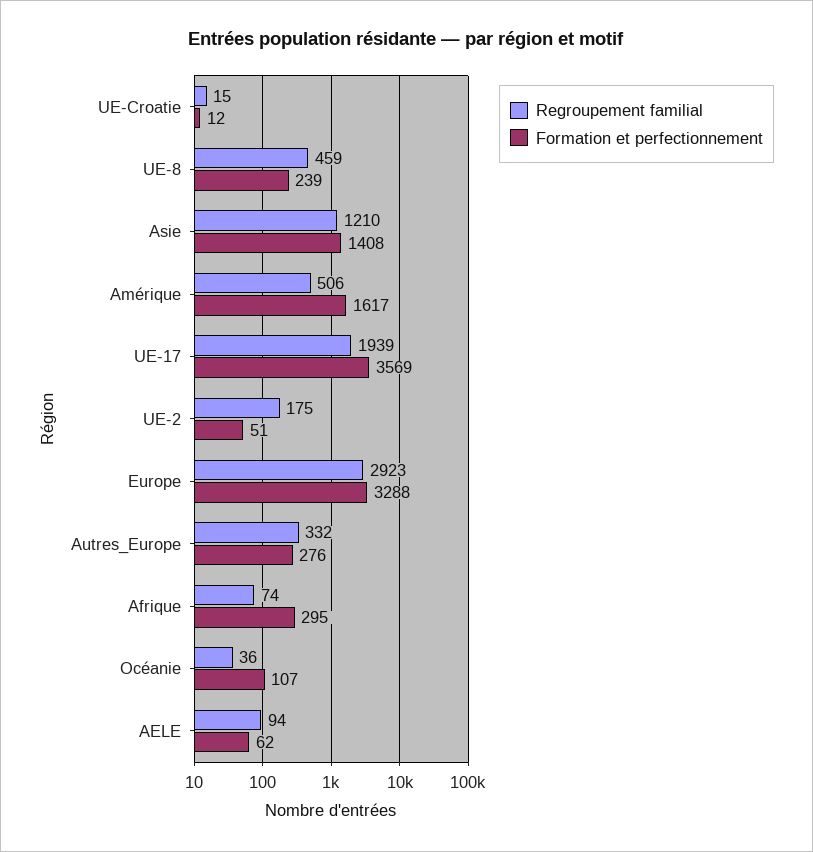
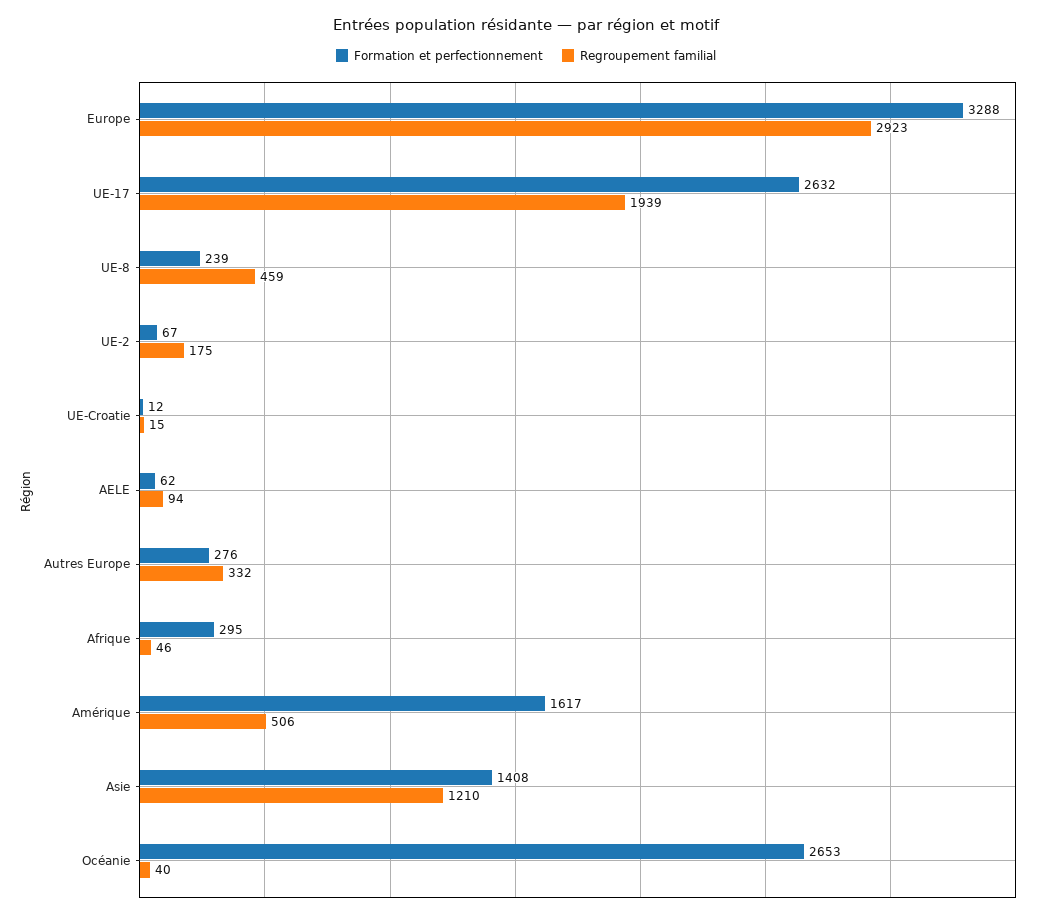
Formation et perfectionnement, UE-17: 3569 -> 2632
Formation et perfectionnement, UE-2: 51 -> 67
Regroupement familial, Afrique: 74 -> 46
Regroupement familial, Océanie: 36 -> 40
Formation et perfectionnement, Océanie: 107 -> 2653

